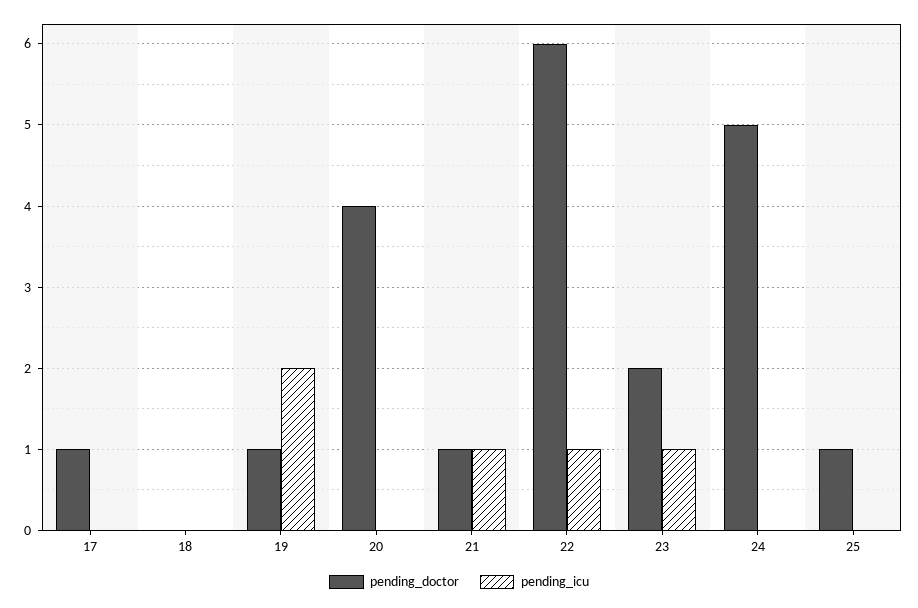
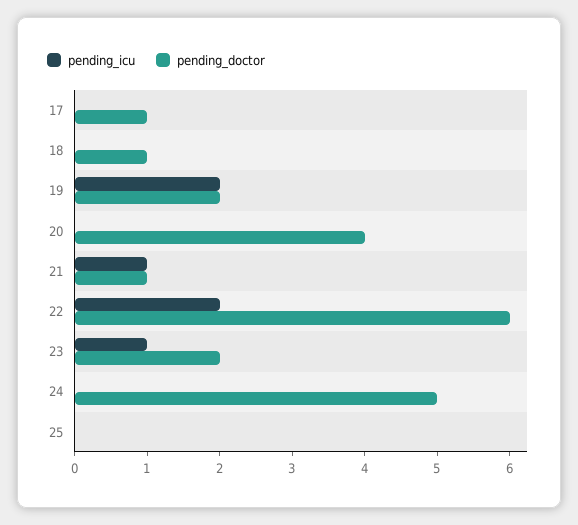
pending_doctor, 18: 0 -> 1
pending_doctor, 19: 1 -> 2
pending_icu, 22: 1 -> 2
pending_doctor, 25: 1 -> 0

